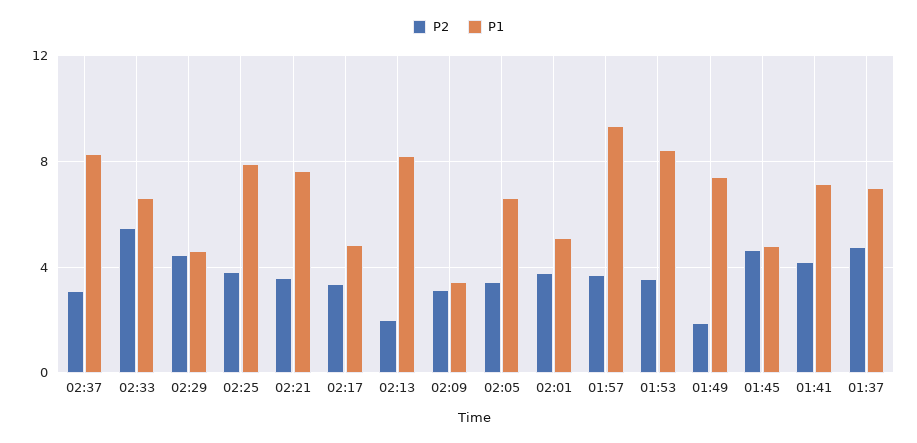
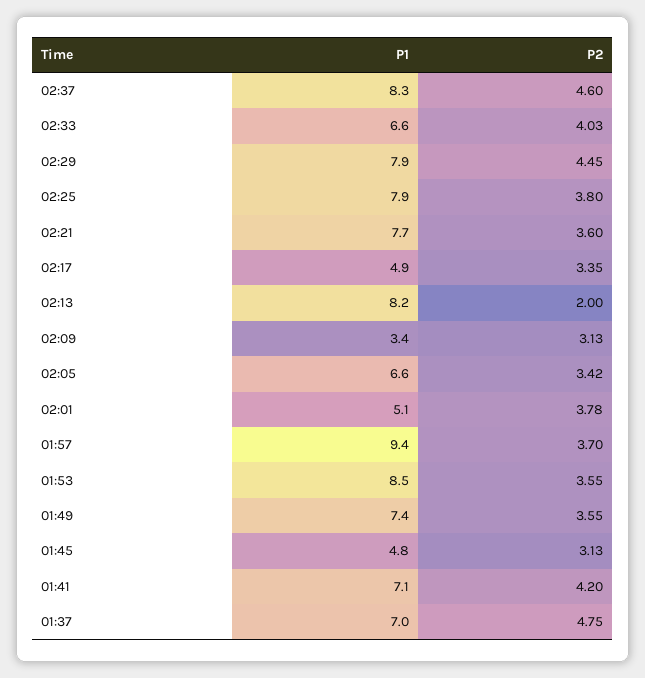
P2, 02:37: 3 -> 4.6
P2, 02:33: 5.5 -> 4.03
P1, 02:29: 4.5 -> 7.9
P2, 01:49: 2 -> 3.55
P2, 01:45: 4.5 -> 3.13

